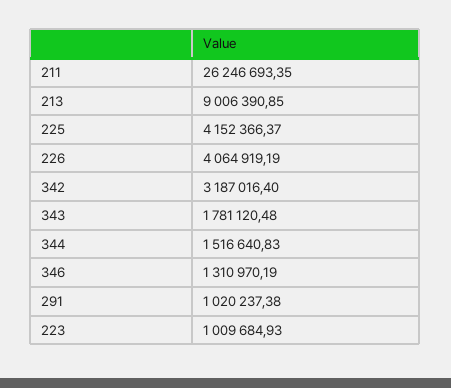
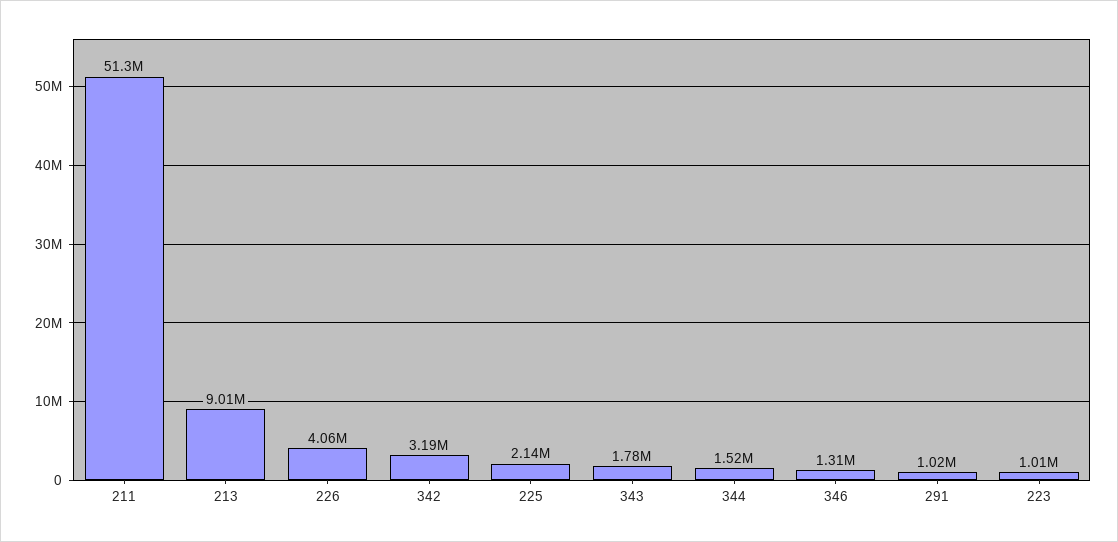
211: 26246693.35 -> 51300000
225: 4152366.37 -> 2140000

